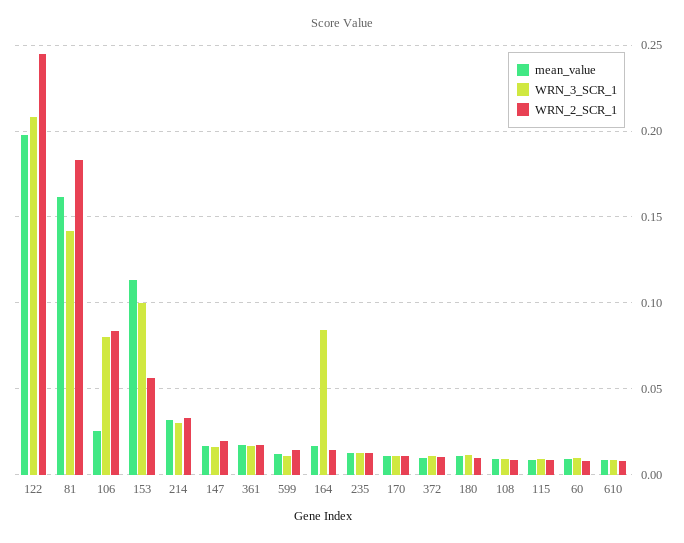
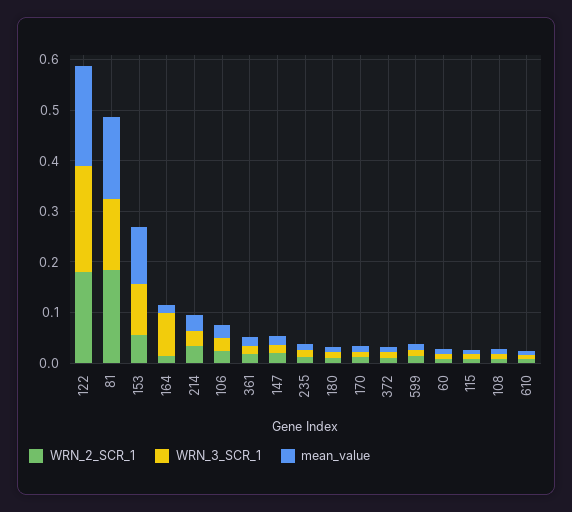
WRN_2_SCR_1, 122: 0.245 -> 0.18
WRN_3_SCR_1, 106: 0.08 -> 0.02
WRN_2_SCR_1, 106: 0.085 -> 0.02

